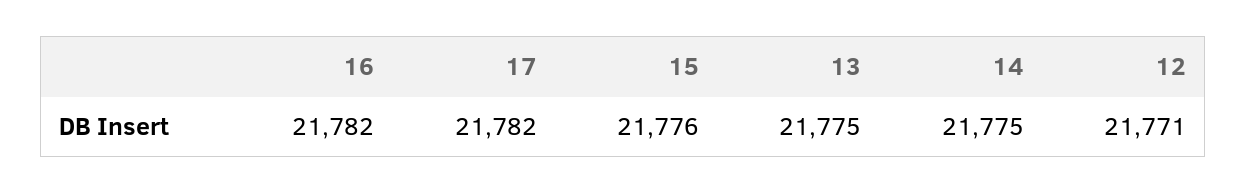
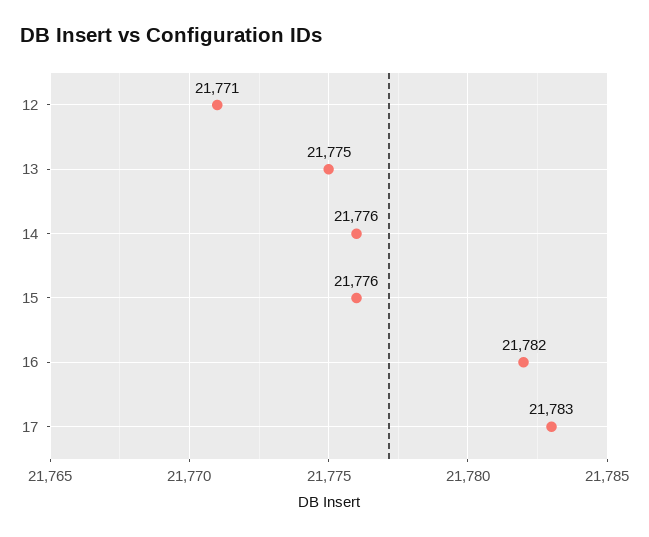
17: 21782 -> 21783
14: 21775 -> 21776

